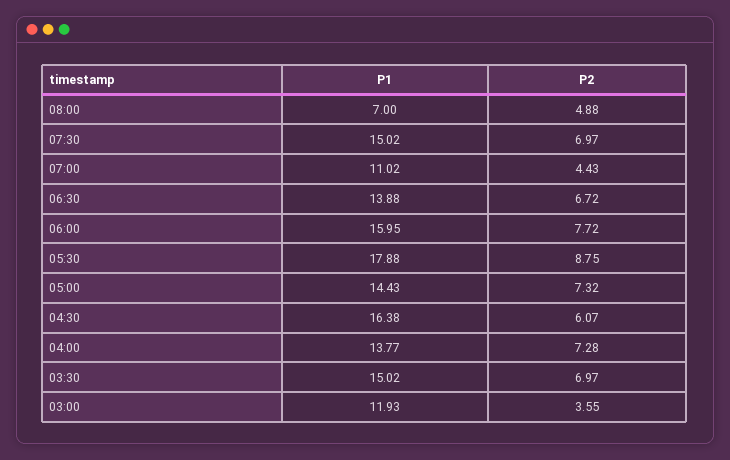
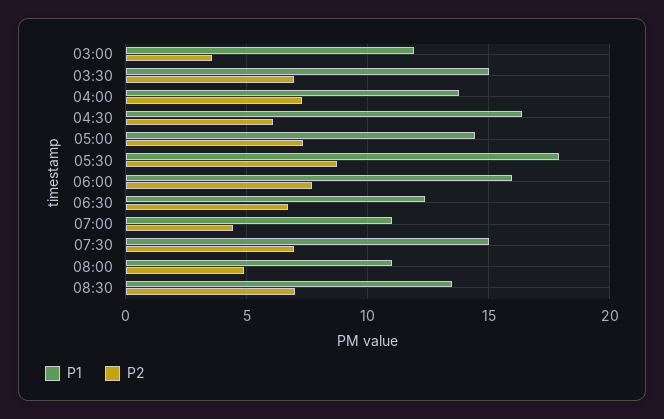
P1, 08:00: 7 -> 11
P1, 06:30: 13.88 -> 12.5
P1, 08:30: none -> 13.5
P2, 08:30: none -> 7

